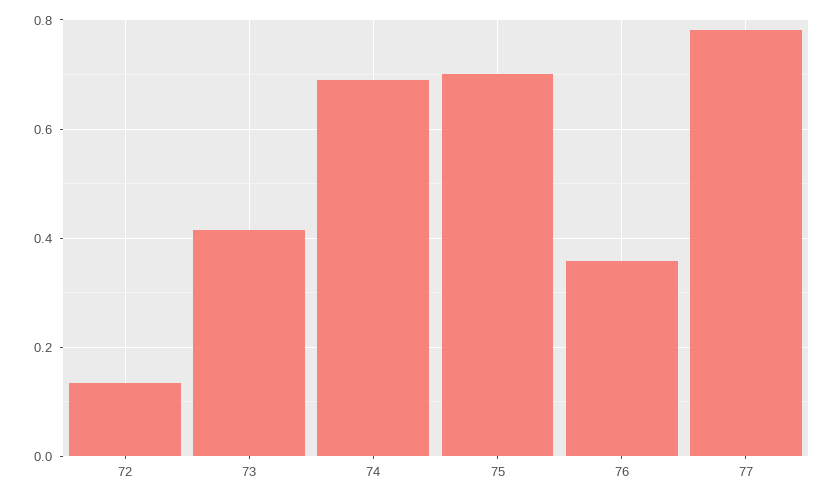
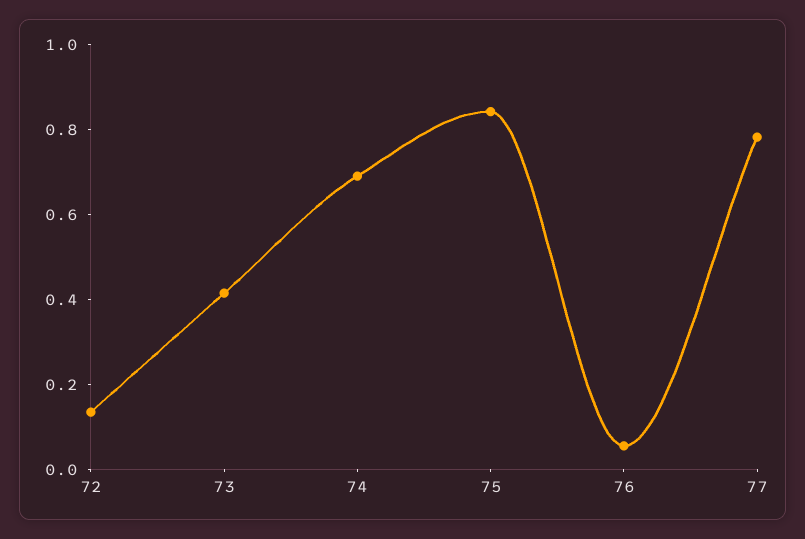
75: 0.7 -> 0.85
76: 0.36 -> 0.05

